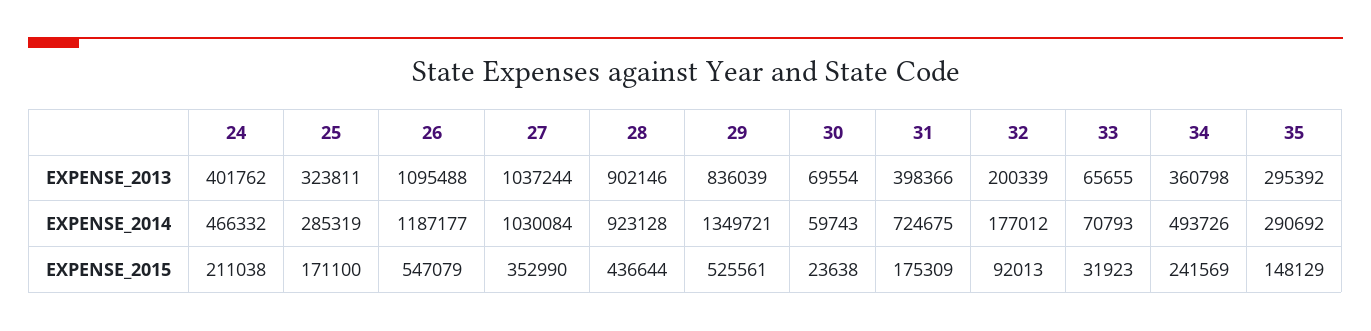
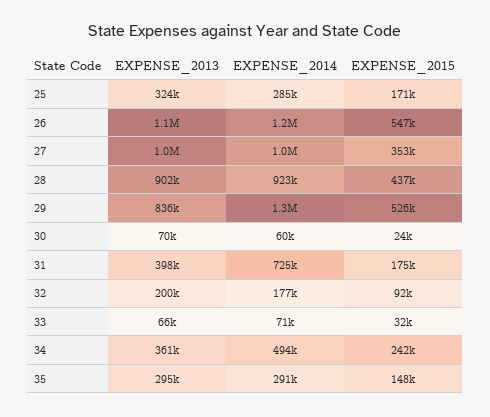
24, EXPENSE_2013: 401762 -> none
24, EXPENSE_2014: 466332 -> none
24, EXPENSE_2015: 211038 -> none

